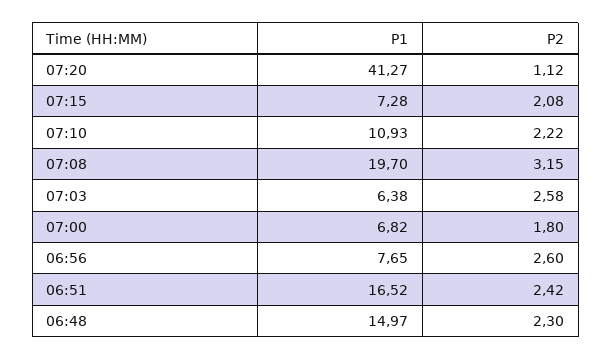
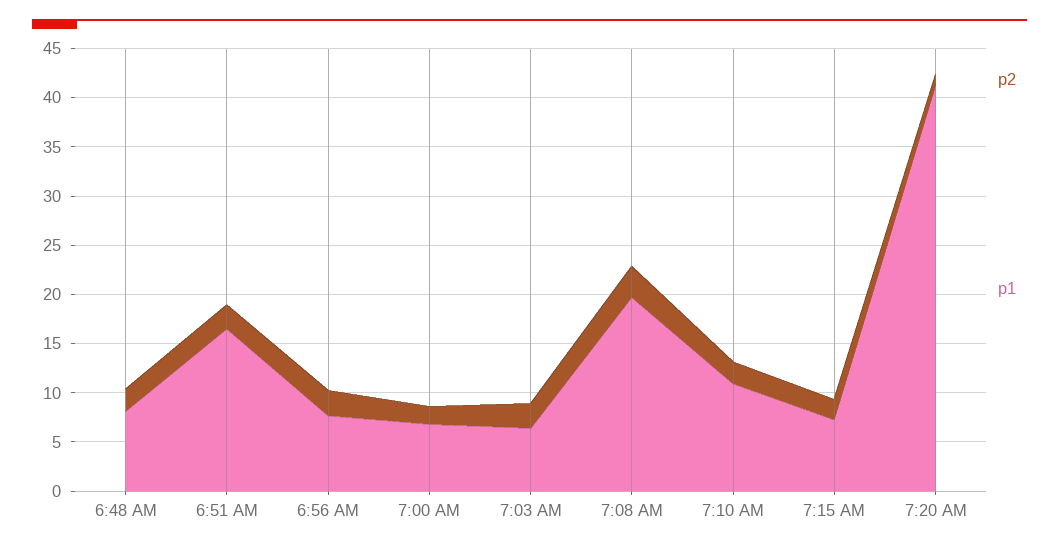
P1, 06:48: 14.97 -> 8

